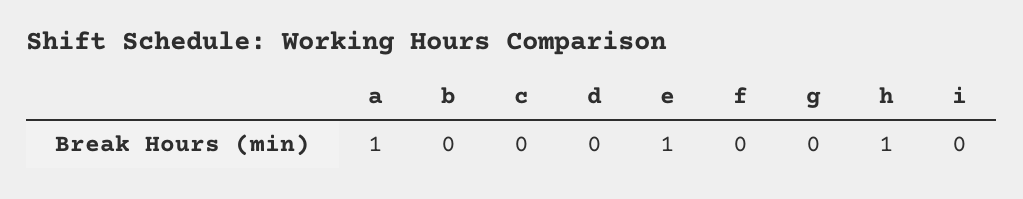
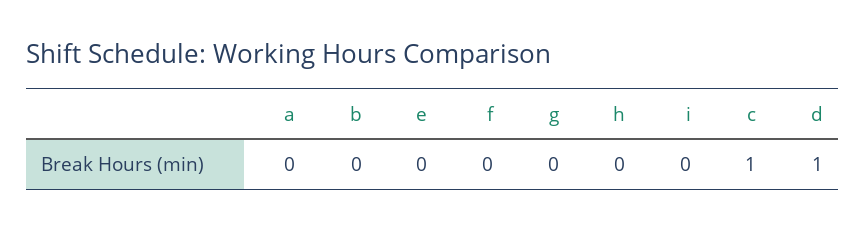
a: 1 -> 0
c: 0 -> 1
d: 0 -> 1
e: 1 -> 0
h: 1 -> 0

